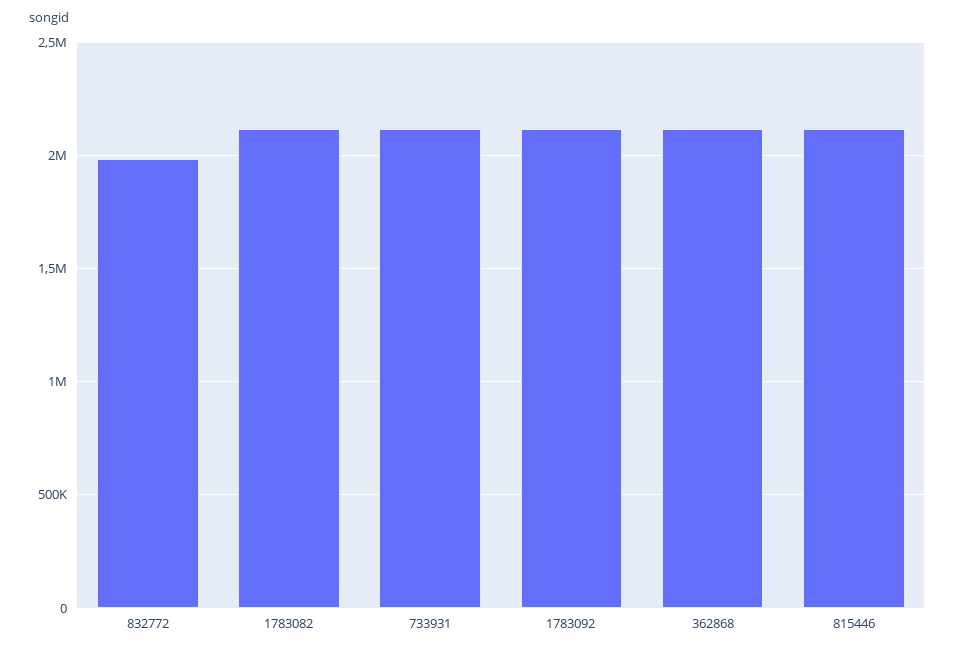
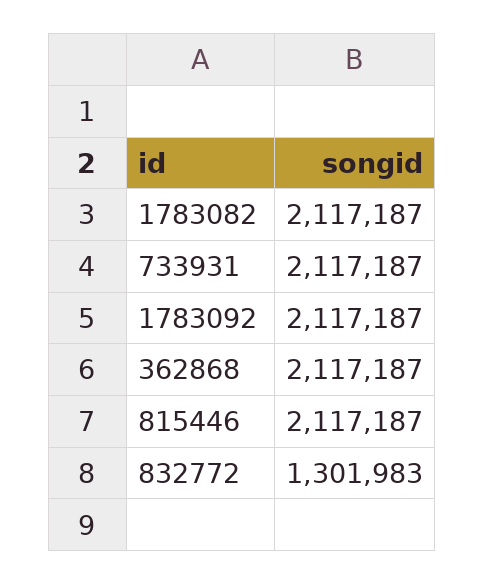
832772: 2000000 -> 1301983

